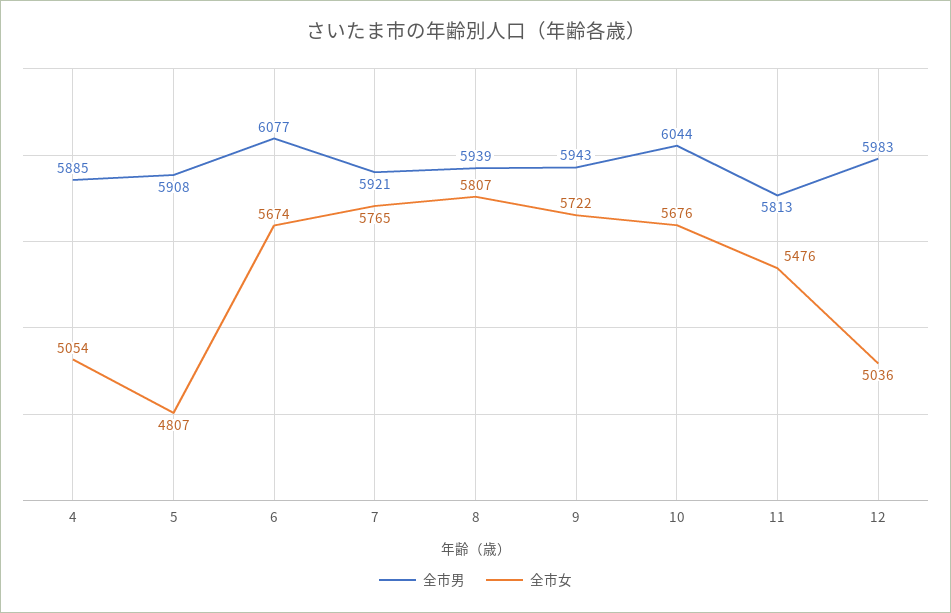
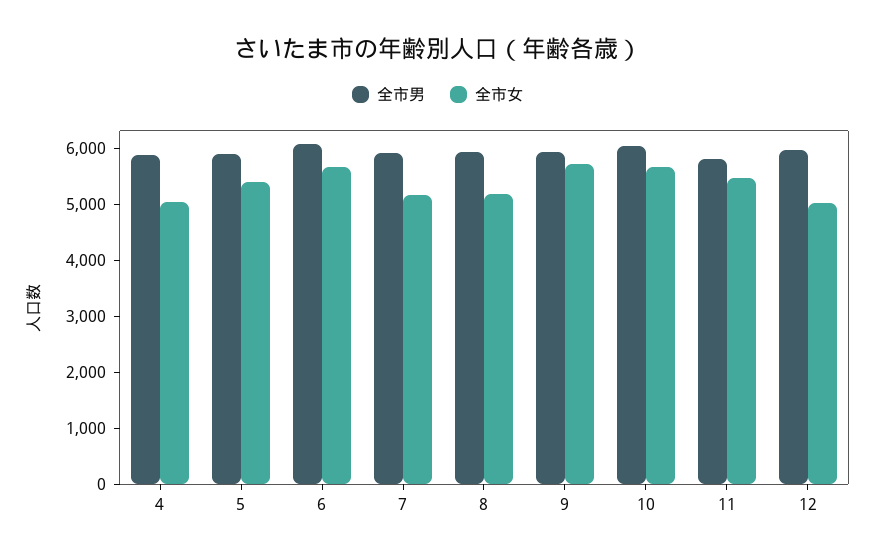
全市女, 5: 4807 -> 5400
全市女, 7: 5765 -> 5200
全市女, 8: 5807 -> 5200

